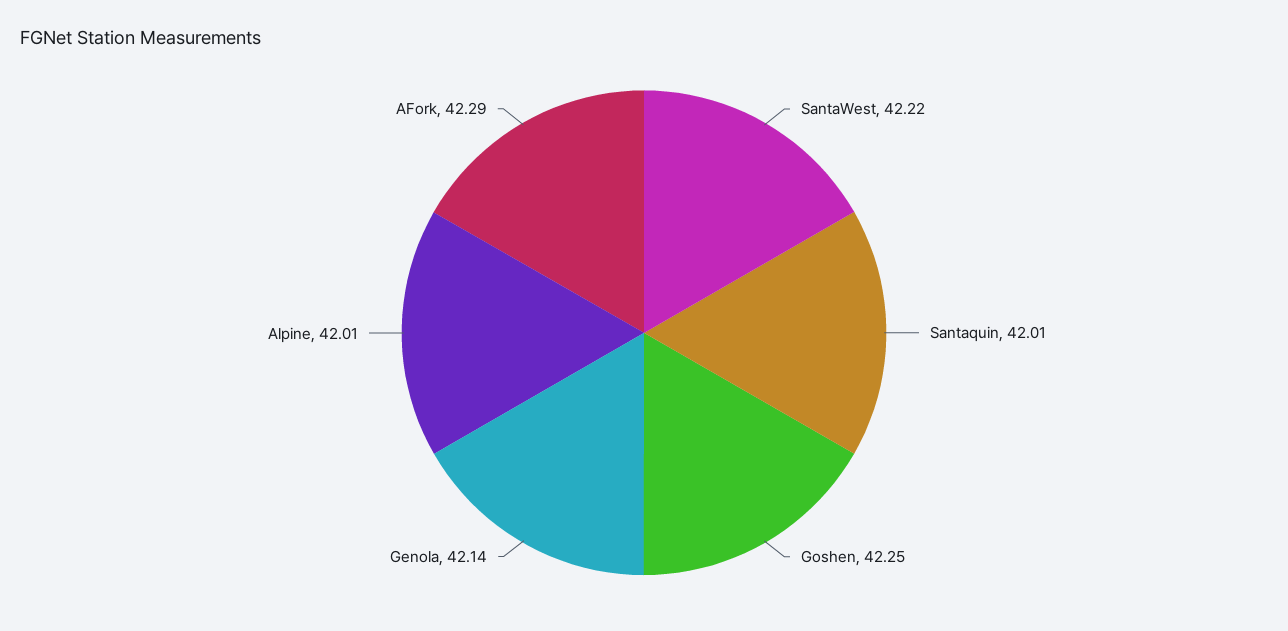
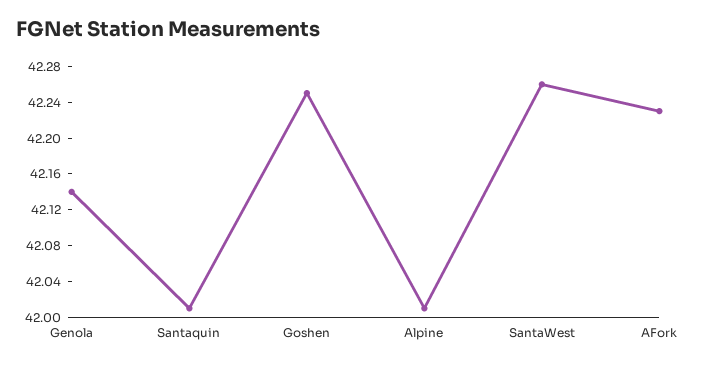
SantaWest: 42.22 -> 42.26
AFork: 42.29 -> 42.23

